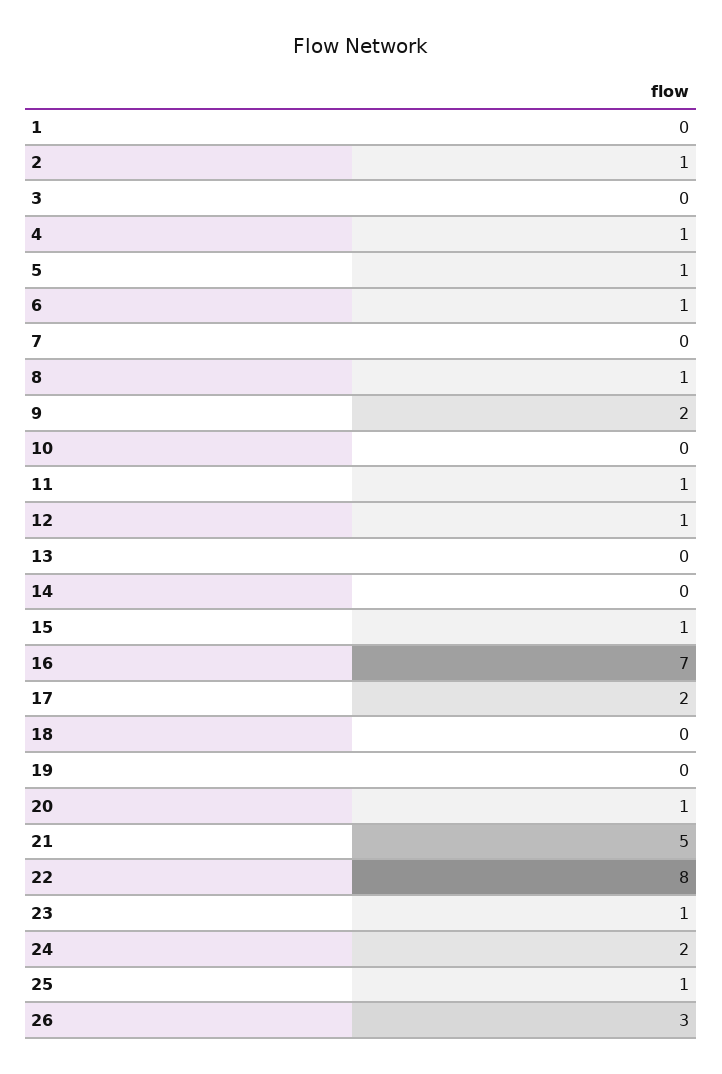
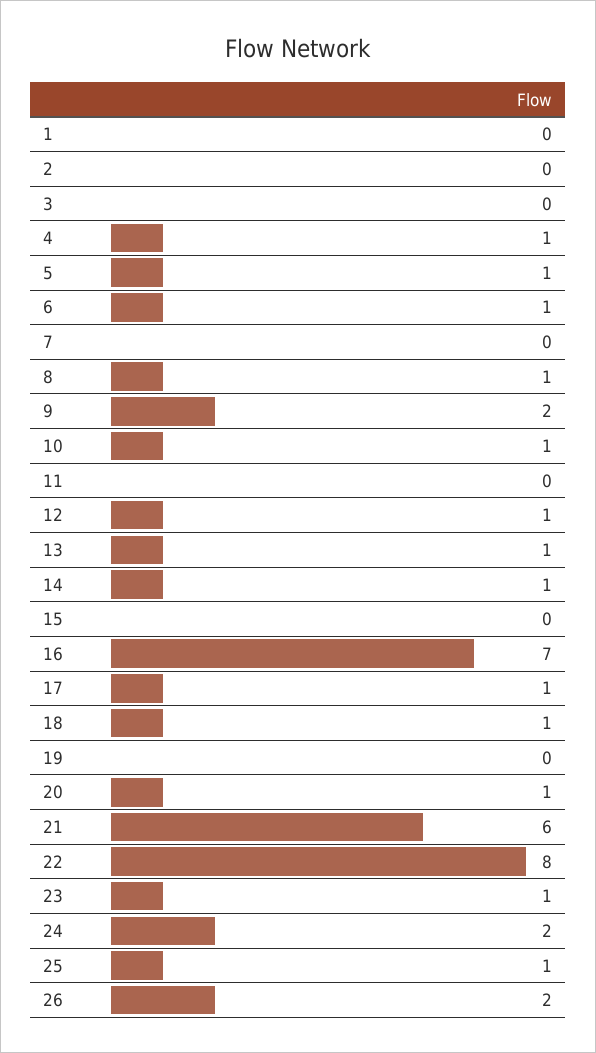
2: 1 -> 0
10: 0 -> 1
11: 1 -> 0
13: 0 -> 1
14: 0 -> 1
15: 1 -> 0
17: 2 -> 1
18: 0 -> 1
21: 5 -> 6
26: 3 -> 2

